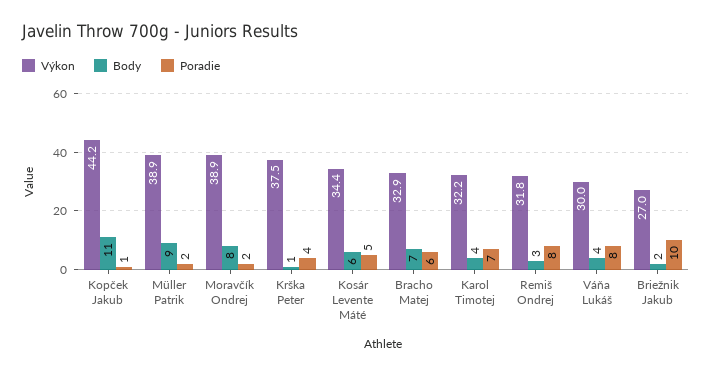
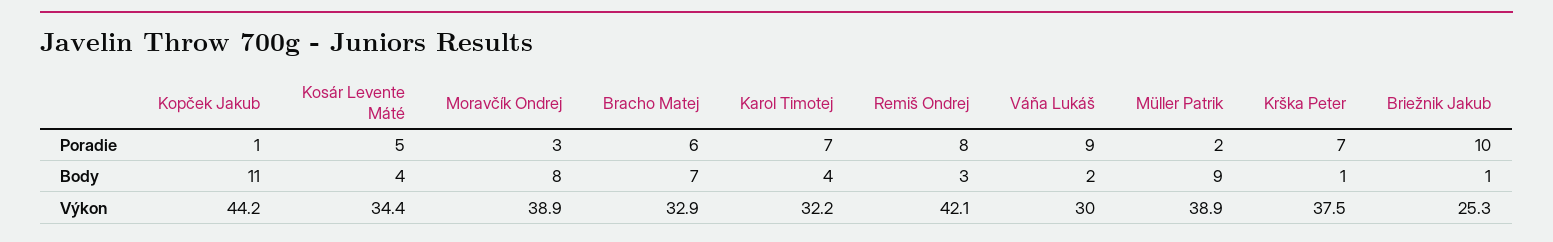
Poradie, Moravčík Ondrej: 2 -> 3
Poradie, Krška Peter: 4 -> 7
Body, Kosár Levente Máté: 6 -> 4
Výkon, Remiš Ondrej: 31.8 -> 42.1
Body, Váňa Lukáš: 4 -> 2
Poradie, Váňa Lukáš: 8 -> 9
Výkon, Briežnik Jakub: 27 -> 25.3
Body, Briežnik Jakub: 2 -> 1

